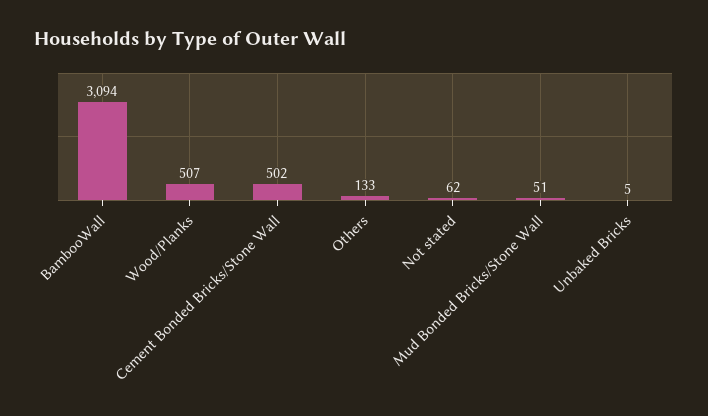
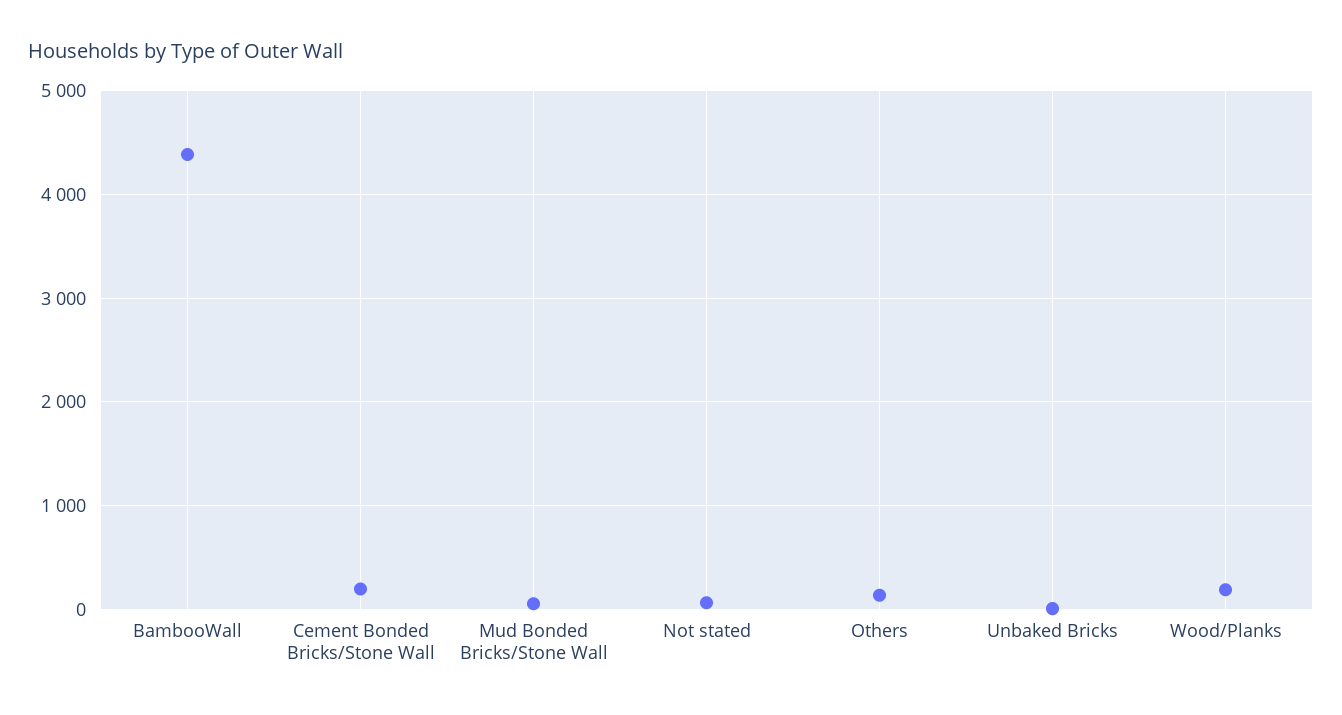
BambooWall: 3094 -> 4400
Wood/Planks: 507 -> 200
Cement Bonded Bricks/Stone Wall: 502 -> 200

